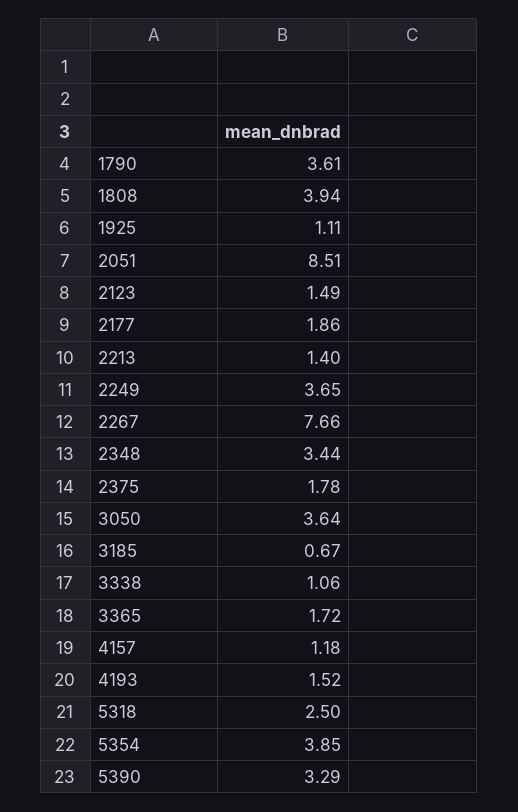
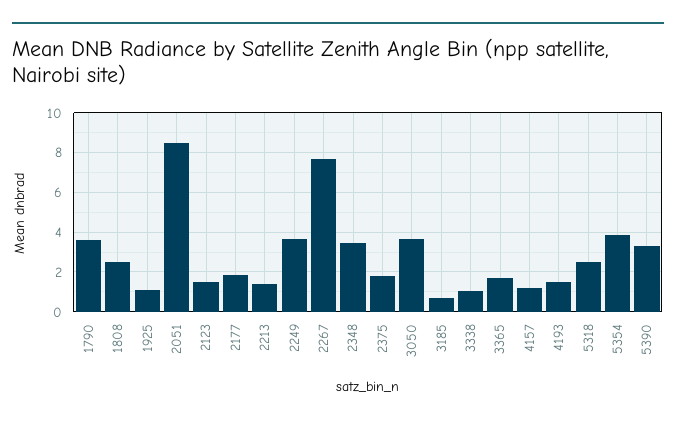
1808: 3.94 -> 2.5

